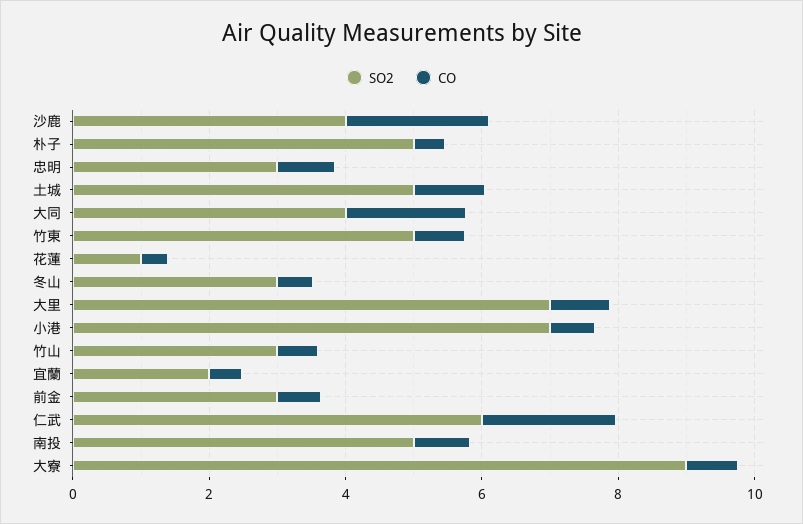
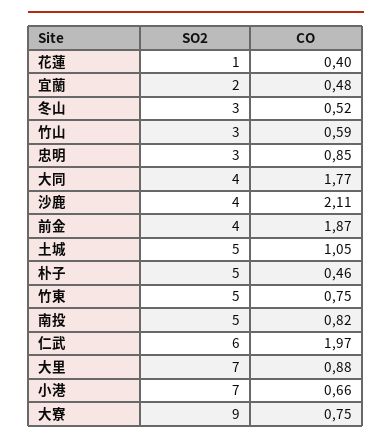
SO2, 前金: 3 -> 4
CO, 前金: 0.5 -> 1.87

